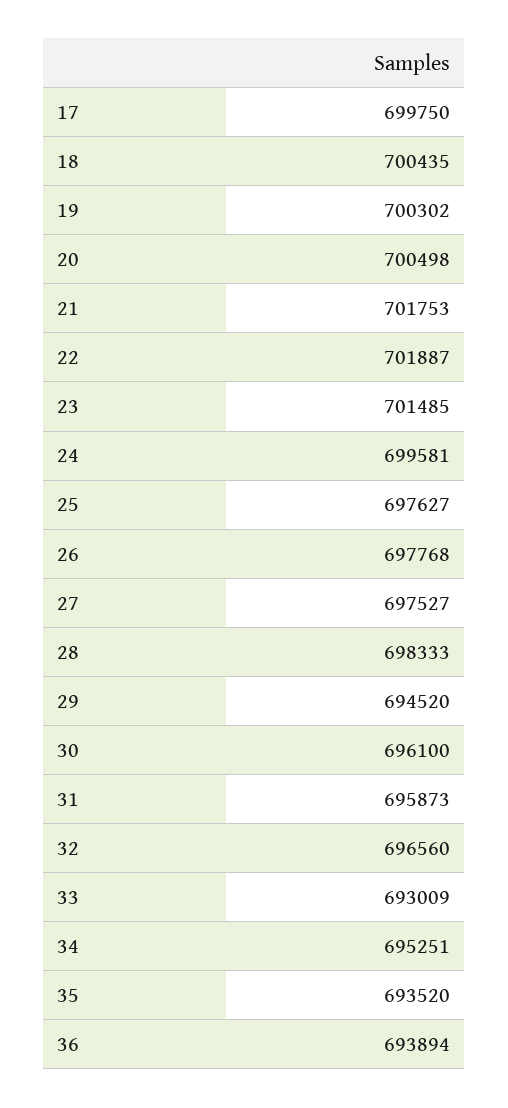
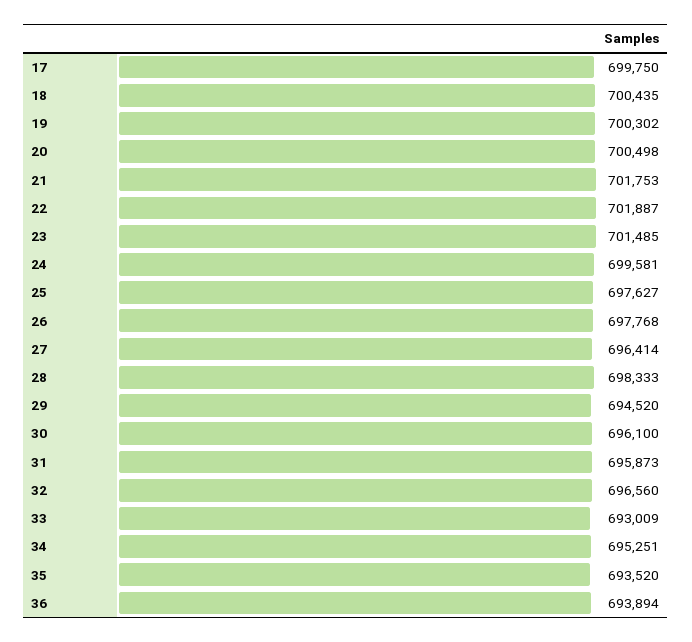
27: 697527 -> 696414

